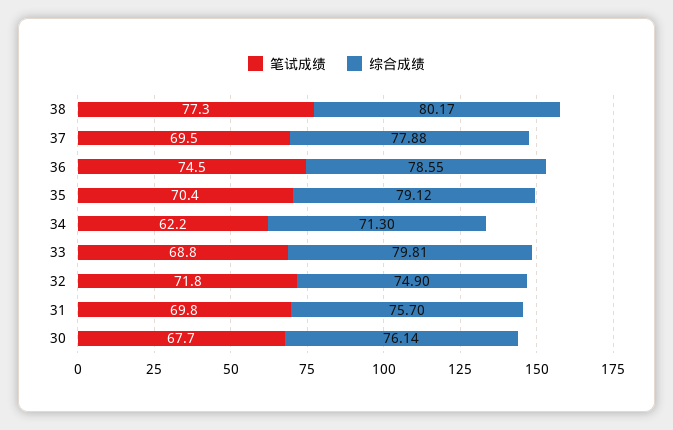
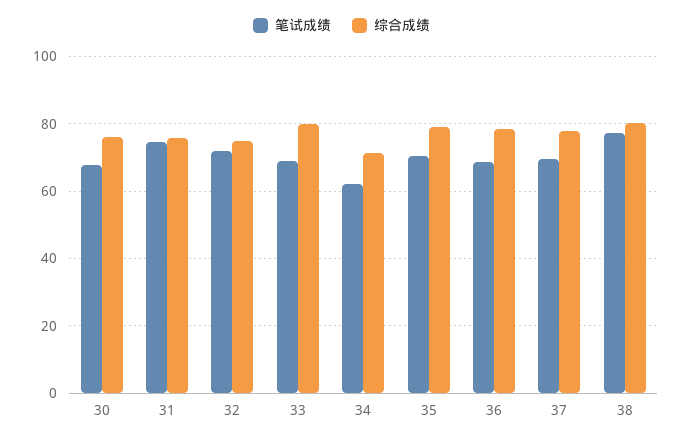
笔试成绩, 36: 74.5 -> 68
笔试成绩, 31: 69.8 -> 74

